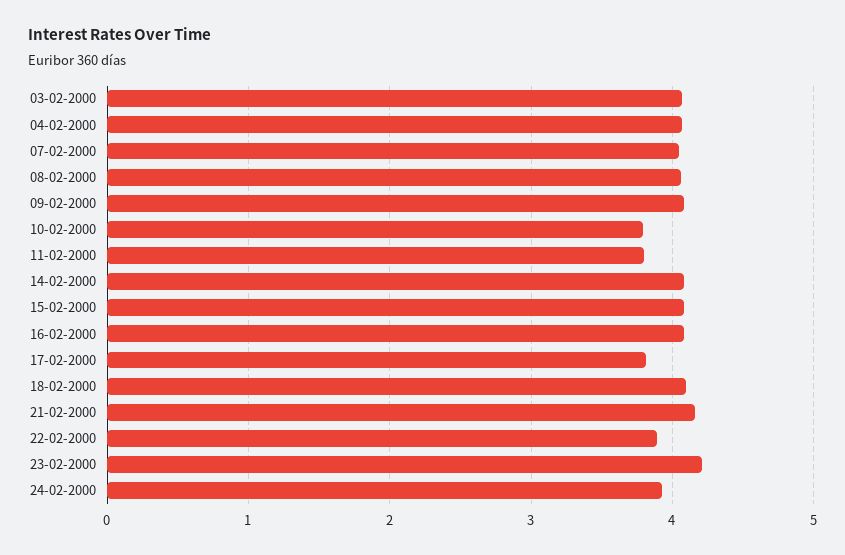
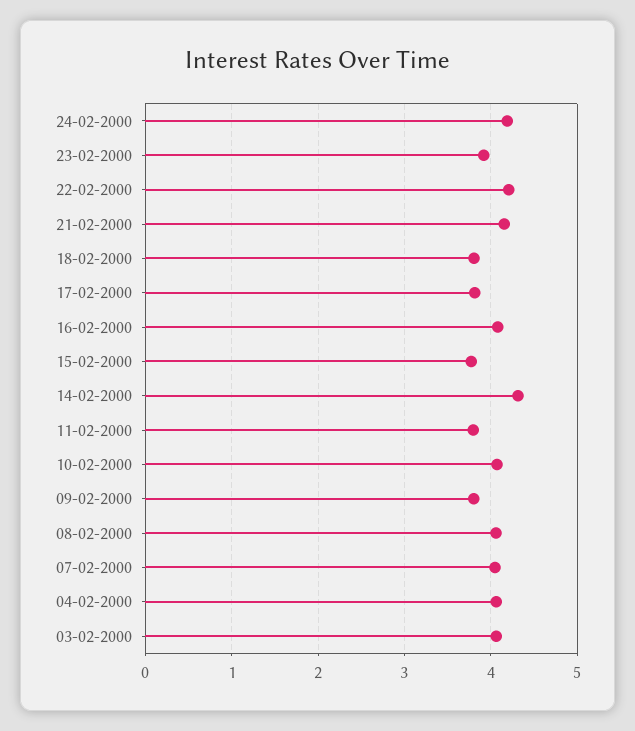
09-02-2000: 4.1 -> 3.8
10-02-2000: 3.8 -> 4.1
14-02-2000: 4.1 -> 4.3
15-02-2000: 4.1 -> 3.8
18-02-2000: 4.1 -> 3.8
22-02-2000: 3.9 -> 4.2
23-02-2000: 4.2 -> 3.9
24-02-2000: 3.9 -> 4.2

